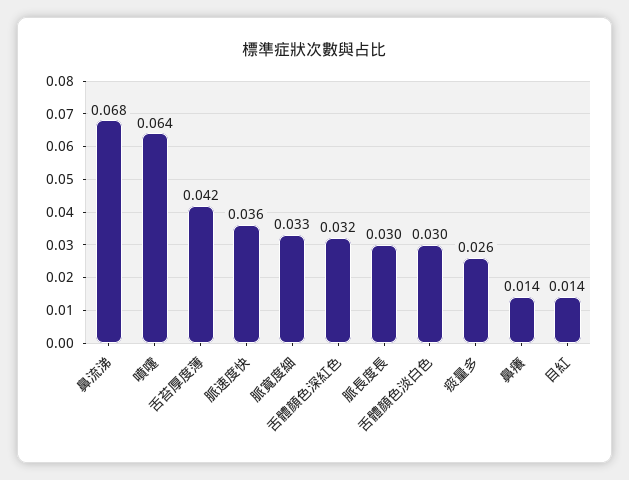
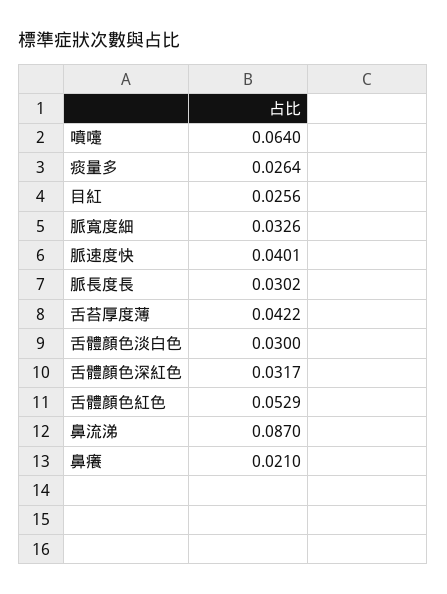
鼻流涕: 0.068 -> 0.087
脈速度快: 0.036 -> 0.0401
鼻癢: 0.014 -> 0.021
目紅: 0.014 -> 0.0256
舌體顏色紅色: none -> 0.0529

